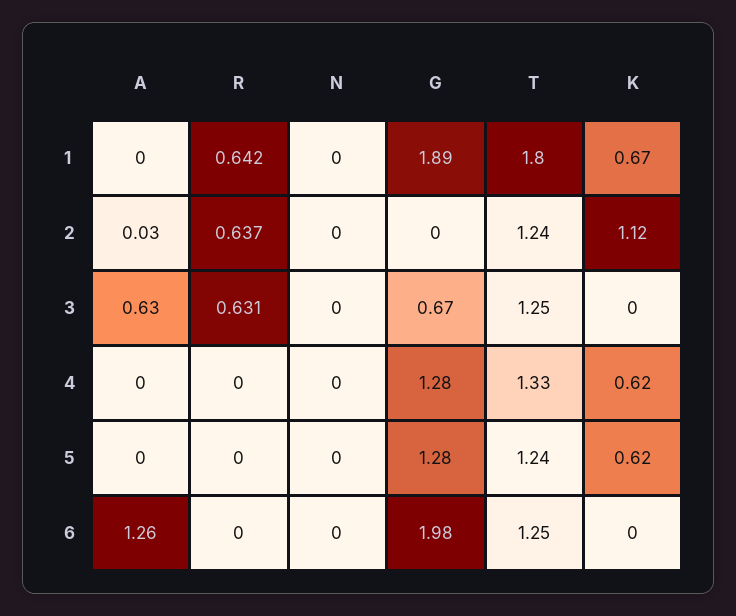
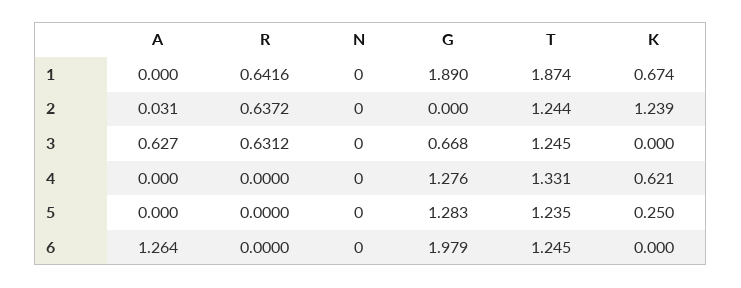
T, 1: 1.8 -> 1.874
K, 2: 1.12 -> 1.239
K, 5: 0.62 -> 0.25

